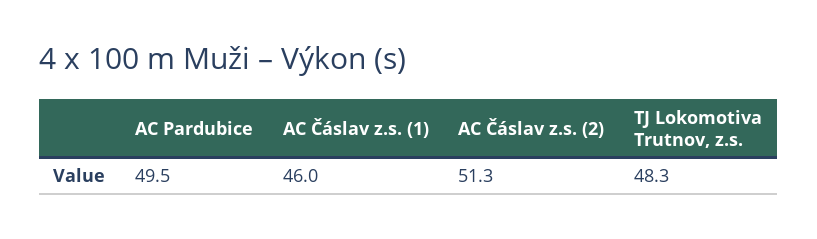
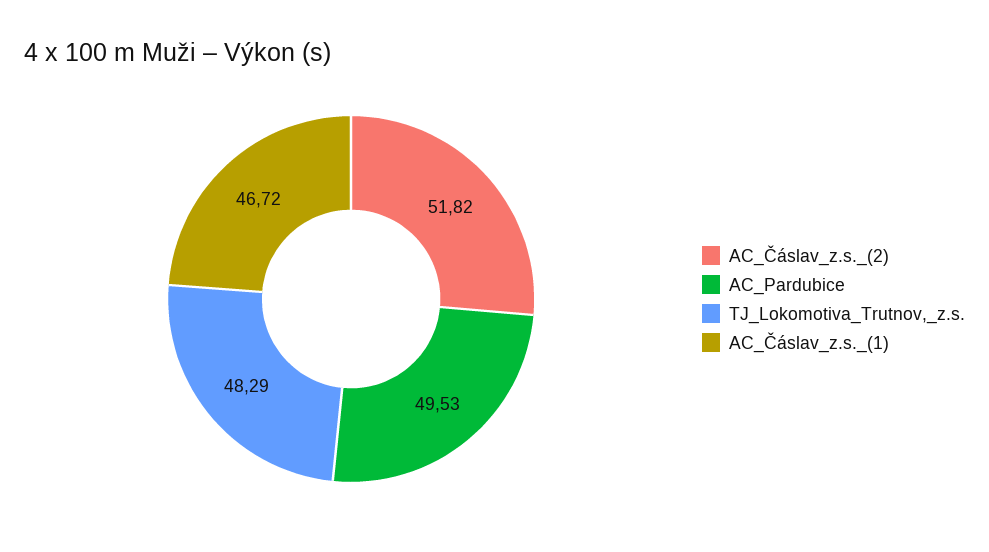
AC Čáslav z.s. (1): 46 -> 46.72
AC Čáslav z.s. (2): 51.3 -> 51.82

